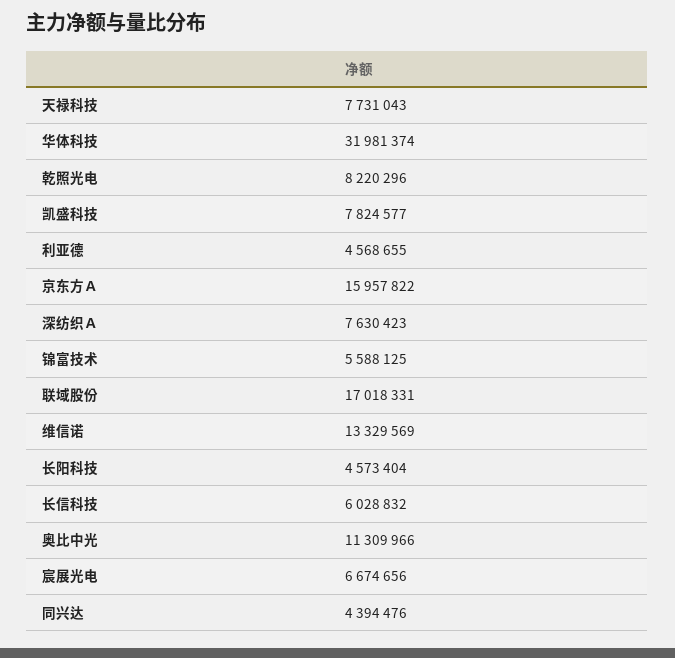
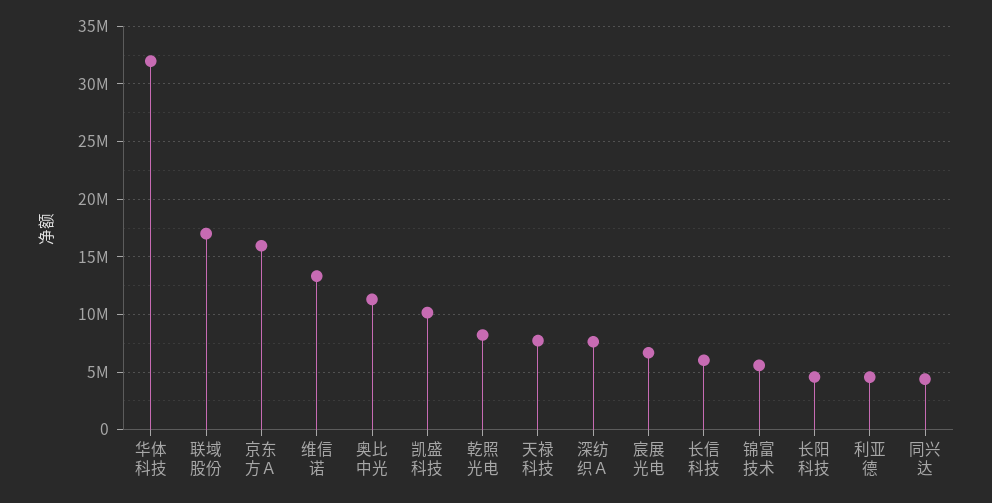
凯盛科技: 7824577 -> 10000000

